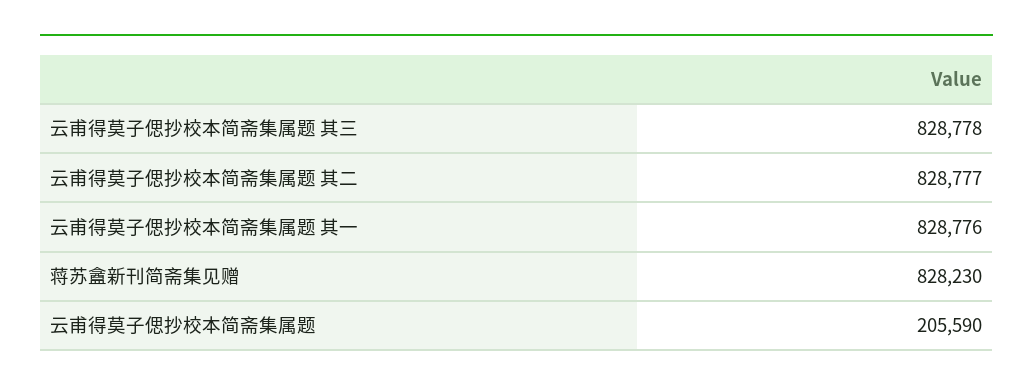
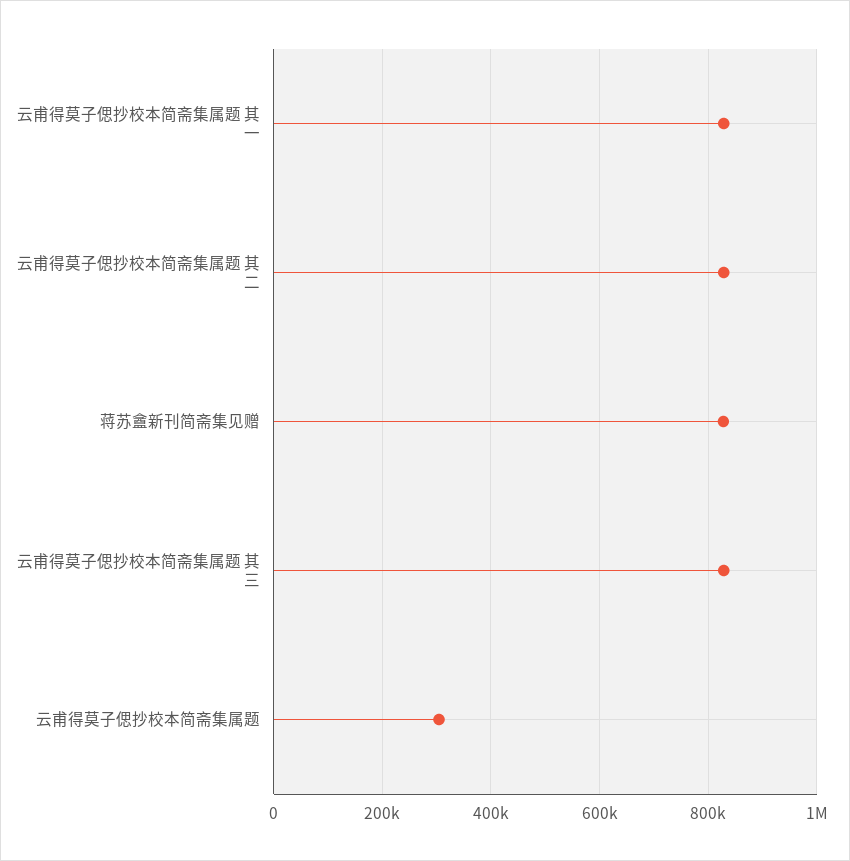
云甫得莫子偲抄校本简斋集属题: 205590 -> 300000

